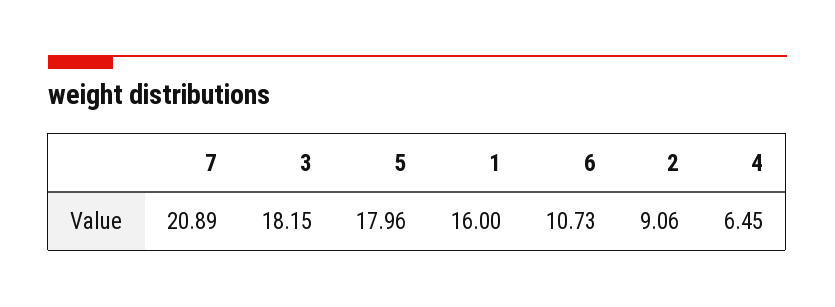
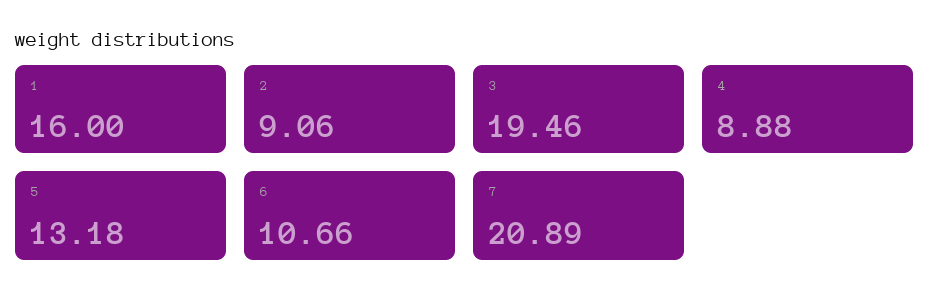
3: 18.15 -> 19.46
5: 17.96 -> 13.18
6: 10.73 -> 10.66
4: 6.45 -> 8.88

